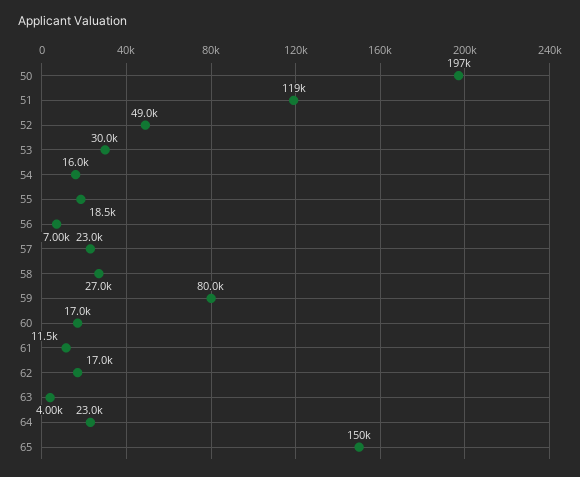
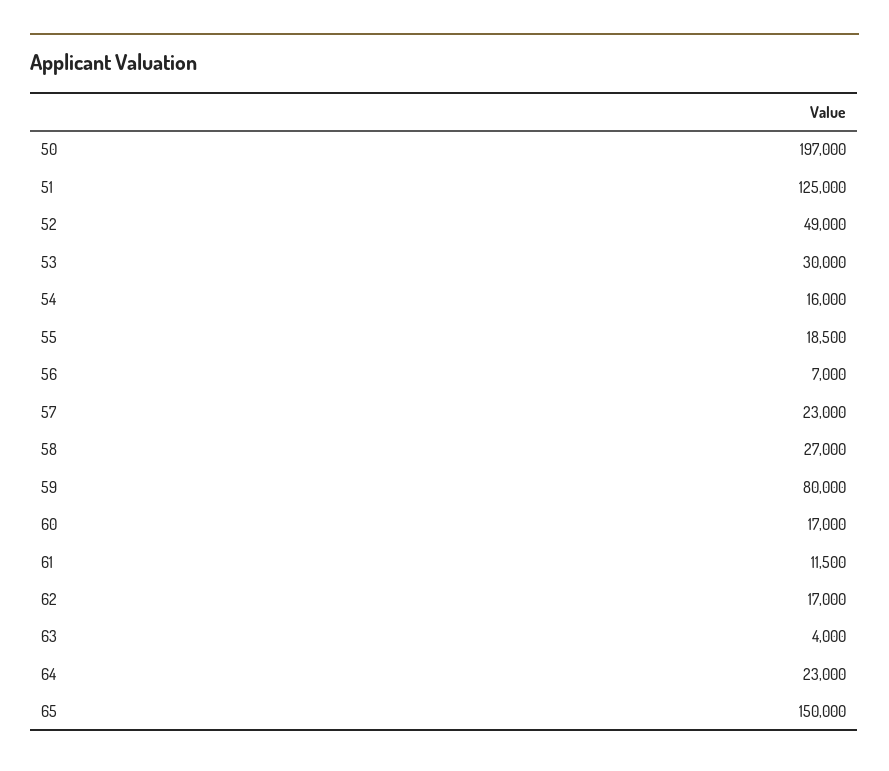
51: 119000 -> 125000

